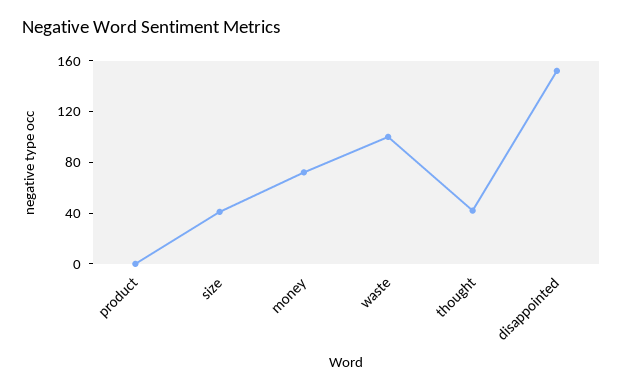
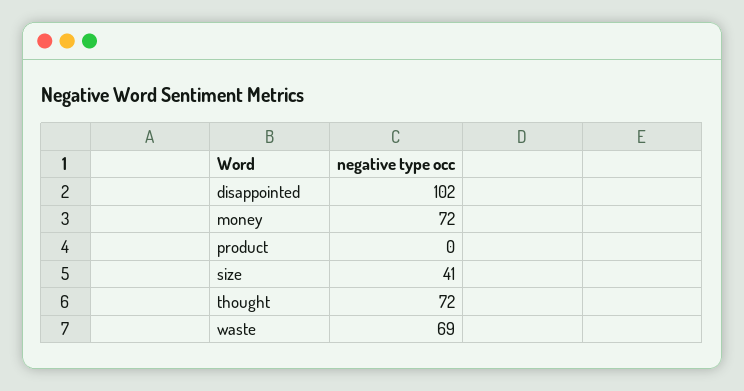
waste: 100 -> 69
thought: 40 -> 72
disappointed: 150 -> 102

